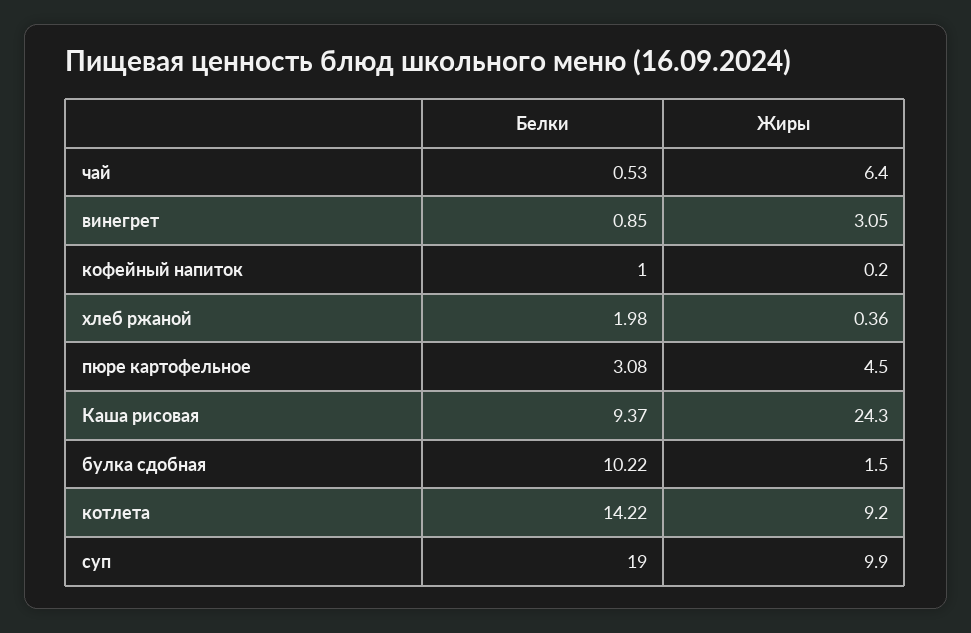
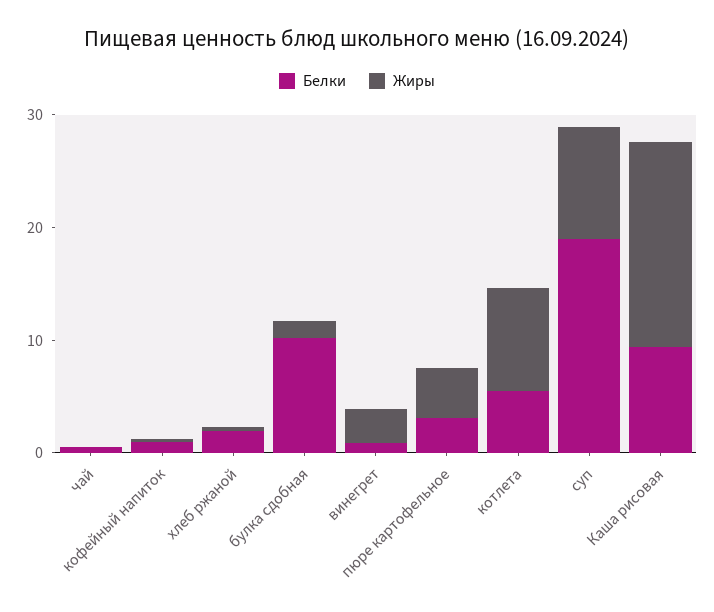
Жиры, чай: 6.4 -> 0
Жиры, Каша рисовая: 24.3 -> 18
Белки, котлета: 14.22 -> 6

